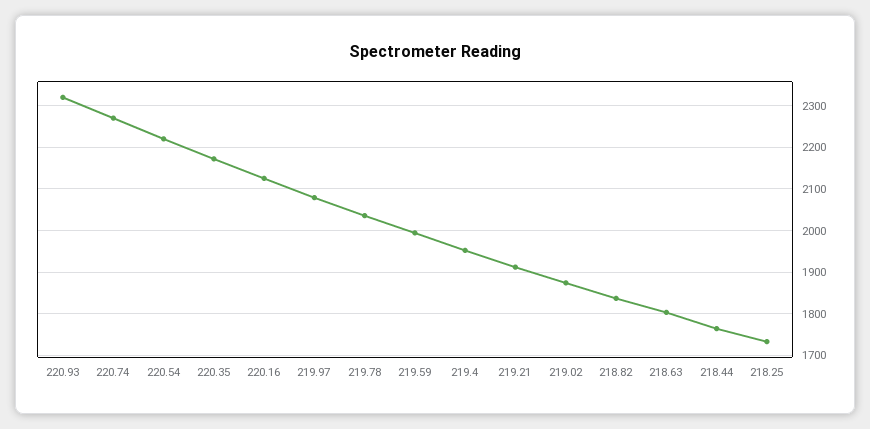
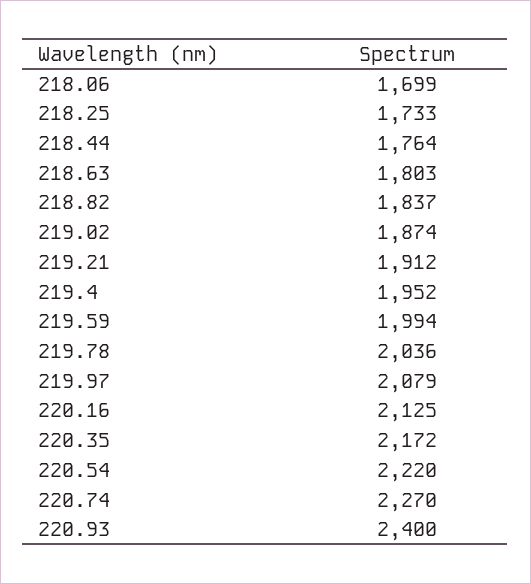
220.93: 2320 -> 2400
218.06: none -> 1699

